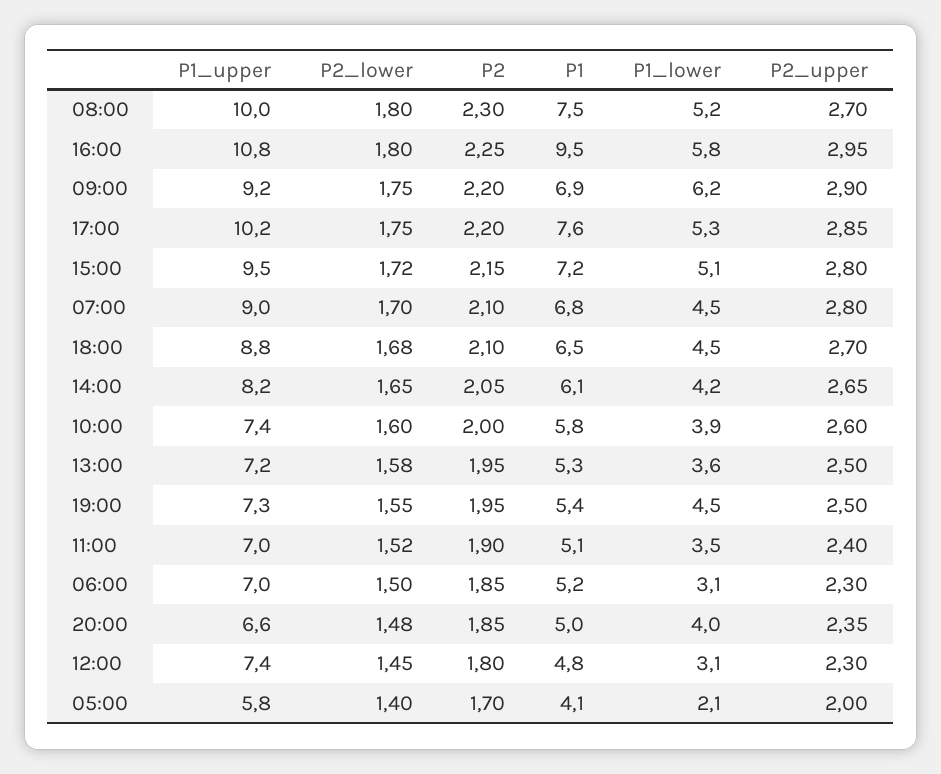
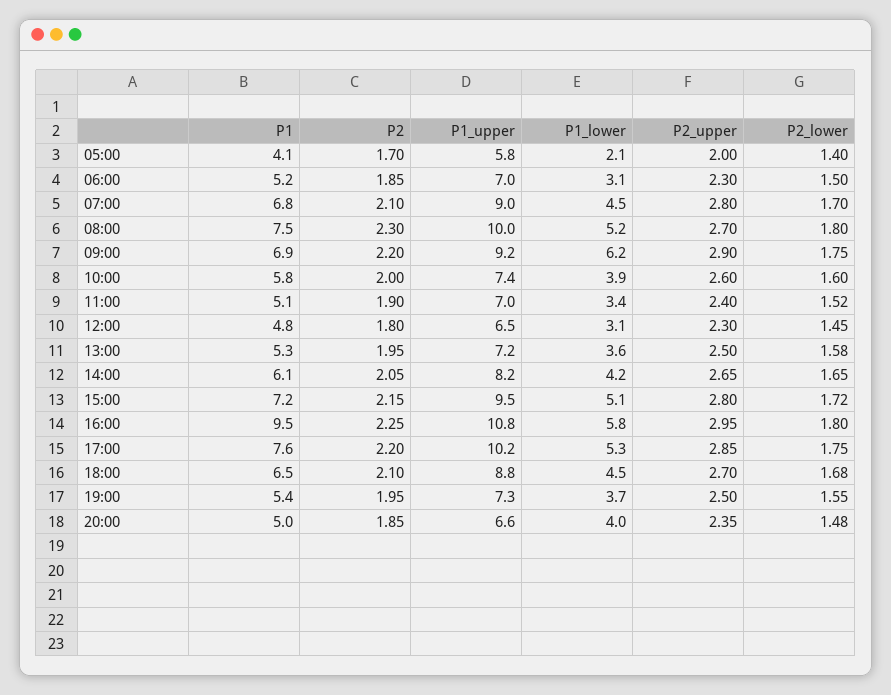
P1_lower, 19:00: 4.5 -> 3.7
P1_lower, 11:00: 3.5 -> 3.4
P1_upper, 12:00: 7.4 -> 6.5

